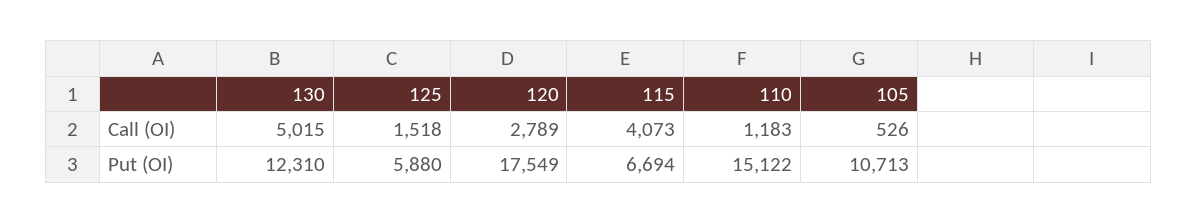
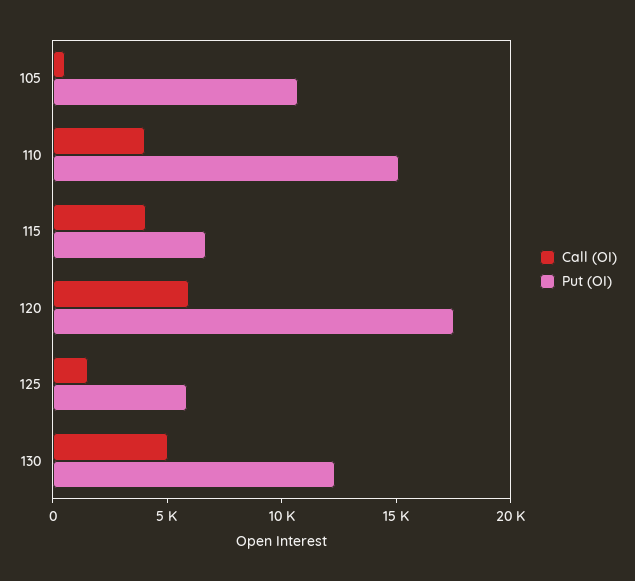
Call (OI), 120: 2789 -> 6000
Call (OI), 110: 1183 -> 4000

